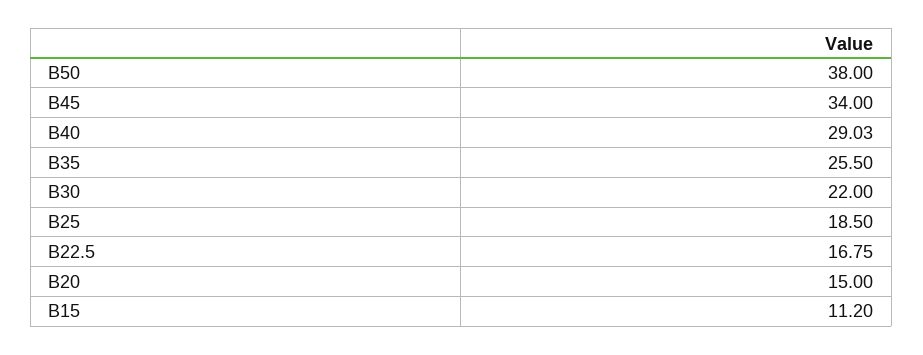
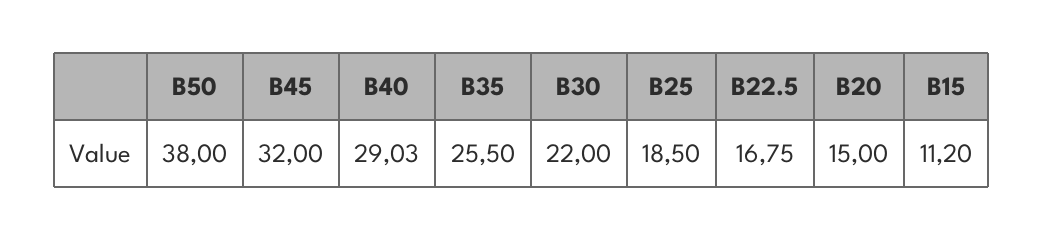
B45: 34 -> 32

